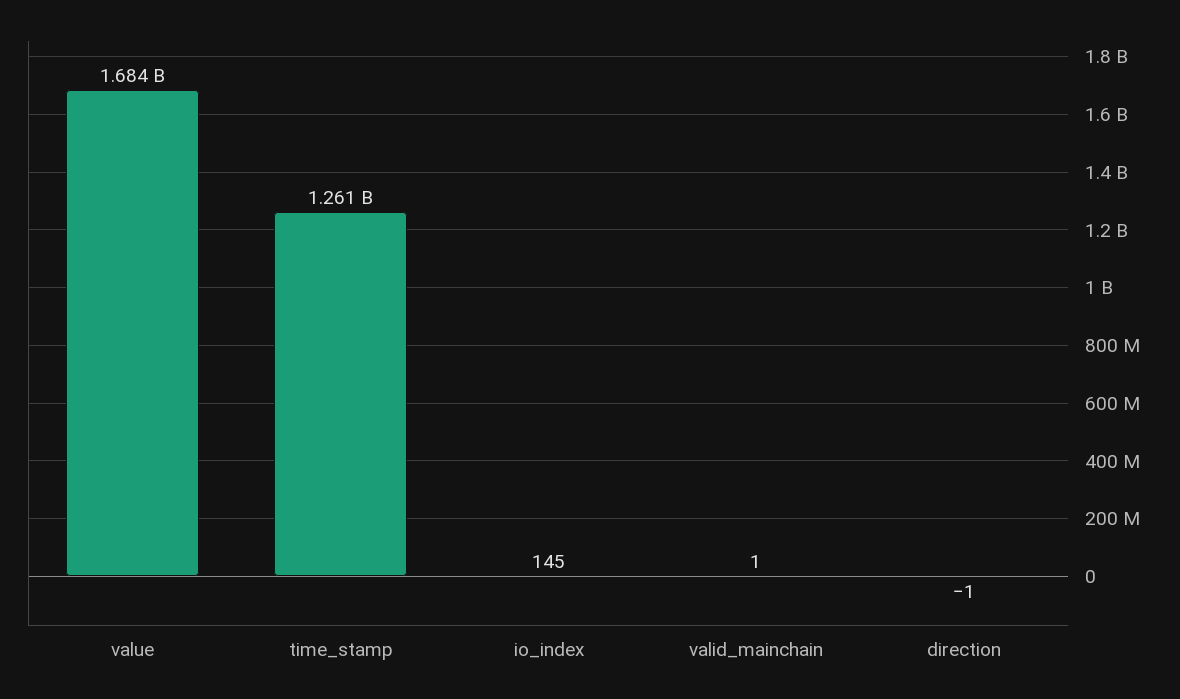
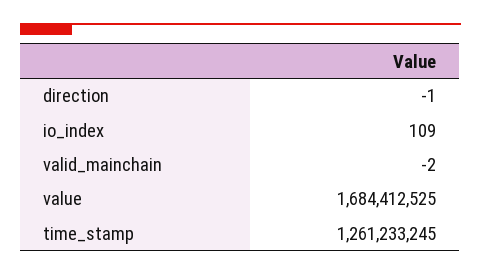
io_index: 145 -> 109
valid_mainchain: 1 -> -2

